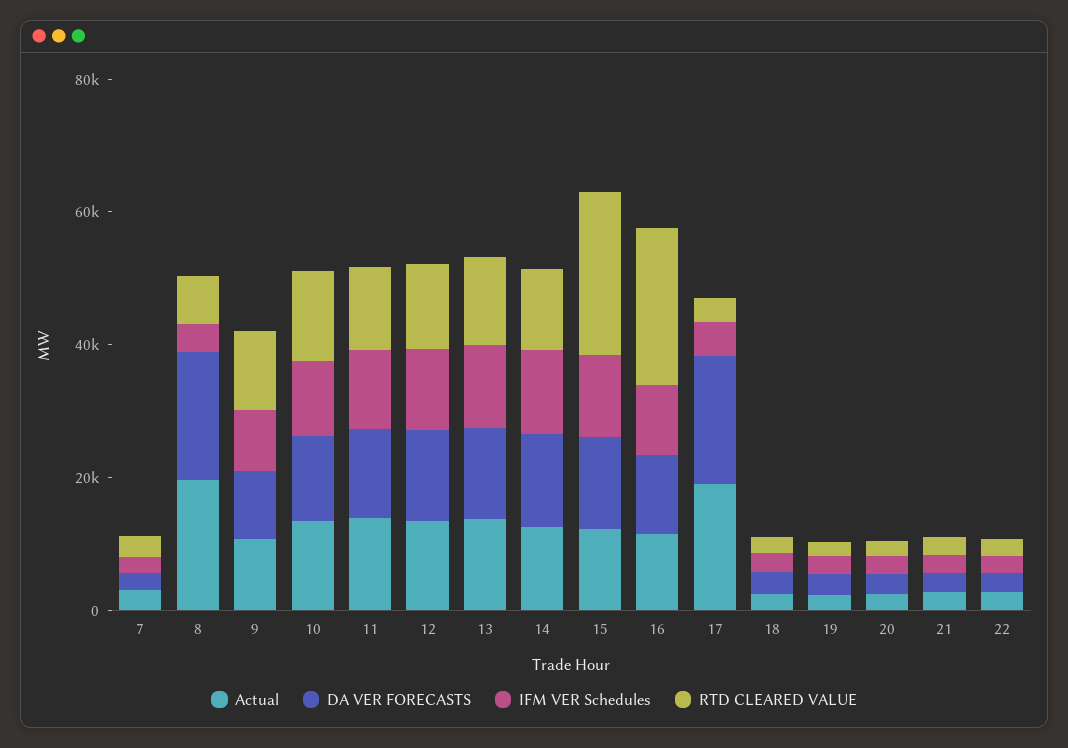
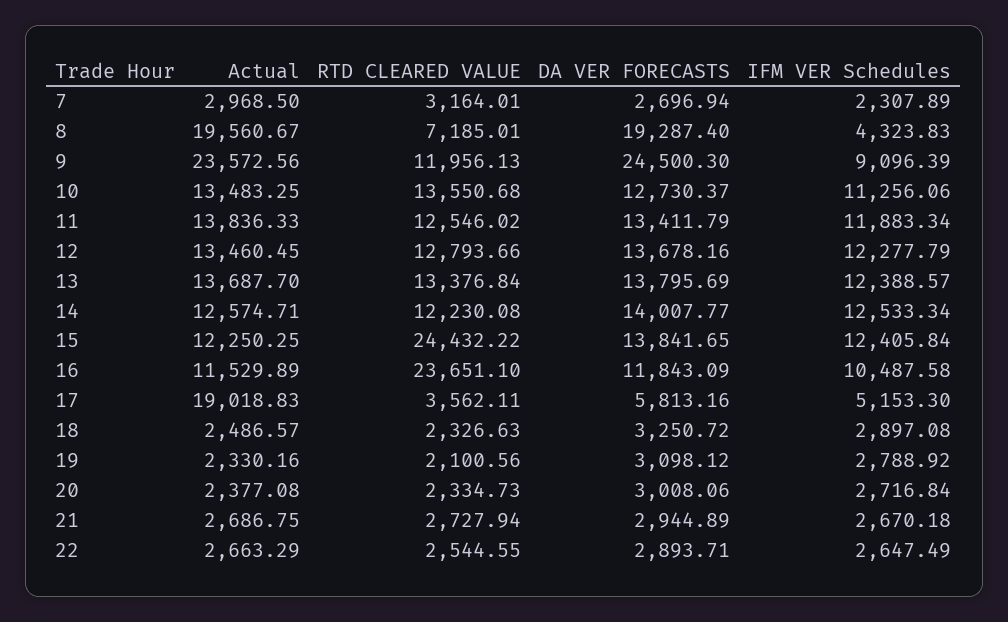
Actual, 9: 10000 -> 23572.56
DA VER FORECASTS, 9: 10000 -> 24500.3
DA VER FORECASTS, 17: 20000 -> 5813.16

